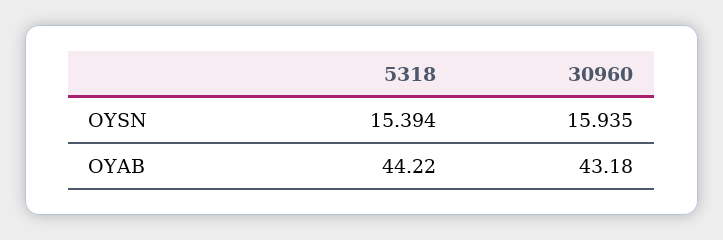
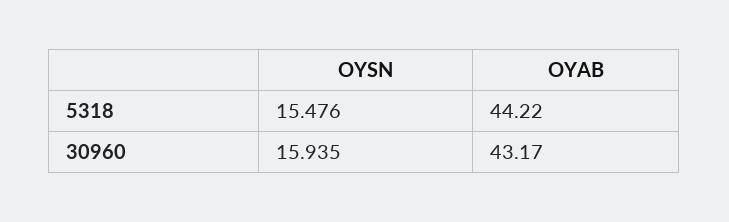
5318, OYSN: 15.394 -> 15.476
30960, OYAB: 43.18 -> 43.17

